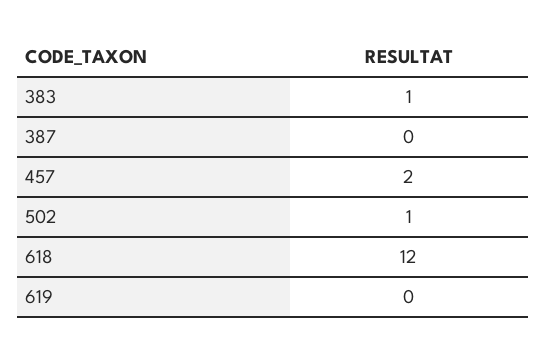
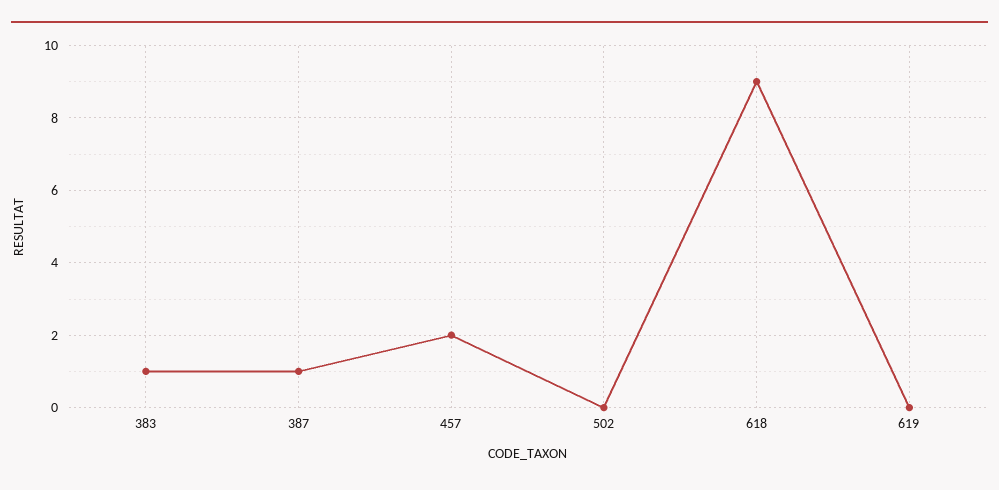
387: 0 -> 1
502: 1 -> 0
618: 12 -> 9

